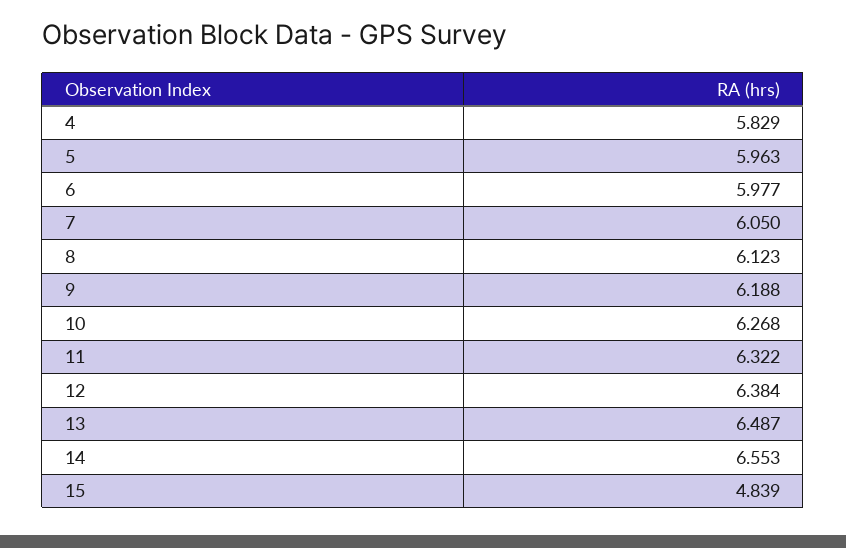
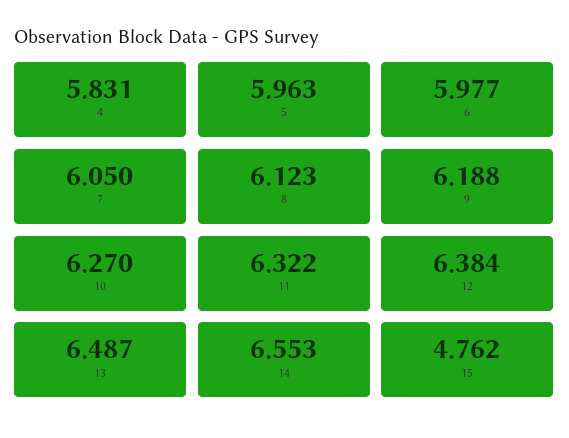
4: 5.829 -> 5.831
10: 6.268 -> 6.27
15: 4.839 -> 4.762

